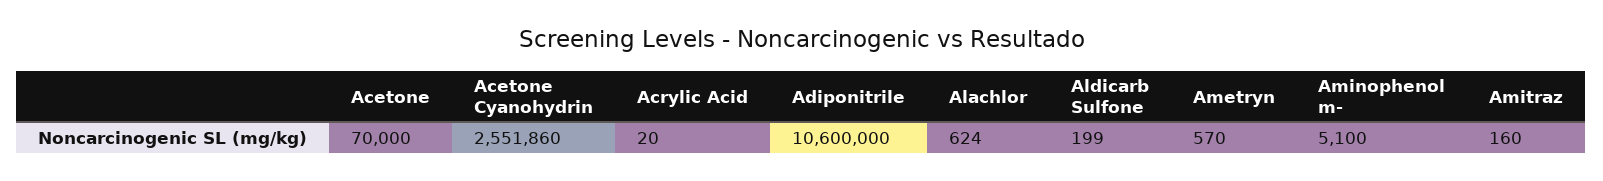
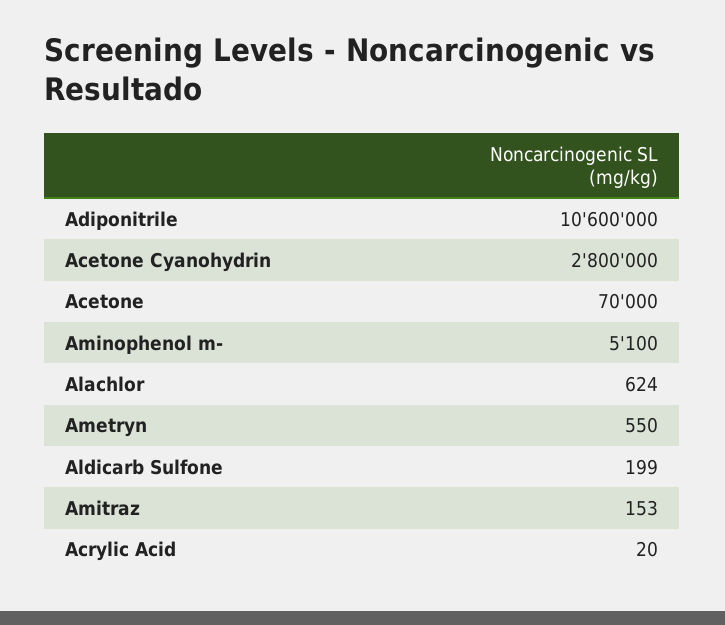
Acetone Cyanohydrin: 2551860 -> 2800000
Ametryn: 570 -> 550
Amitraz: 160 -> 153

